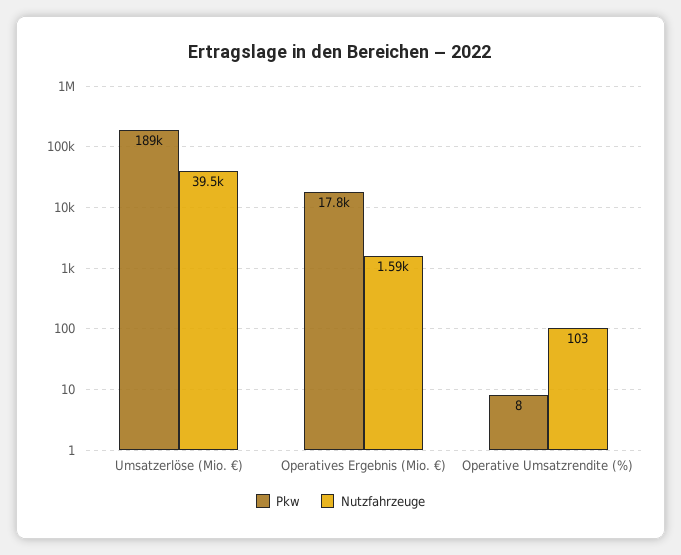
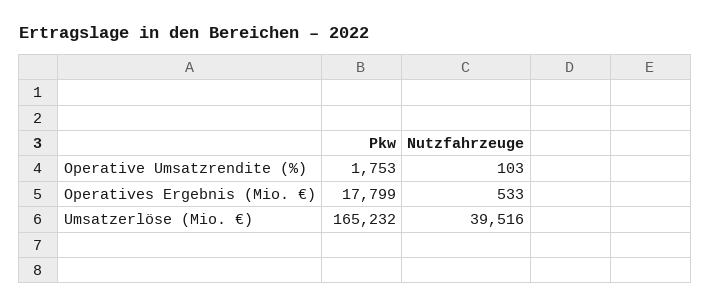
Pkw, Umsatzerlöse (Mio. €): 189000 -> 165232
Nutzfahrzeuge, Operatives Ergebnis (Mio. €): 1590 -> 533
Pkw, Operative Umsatzrendite (%): 8 -> 1753

